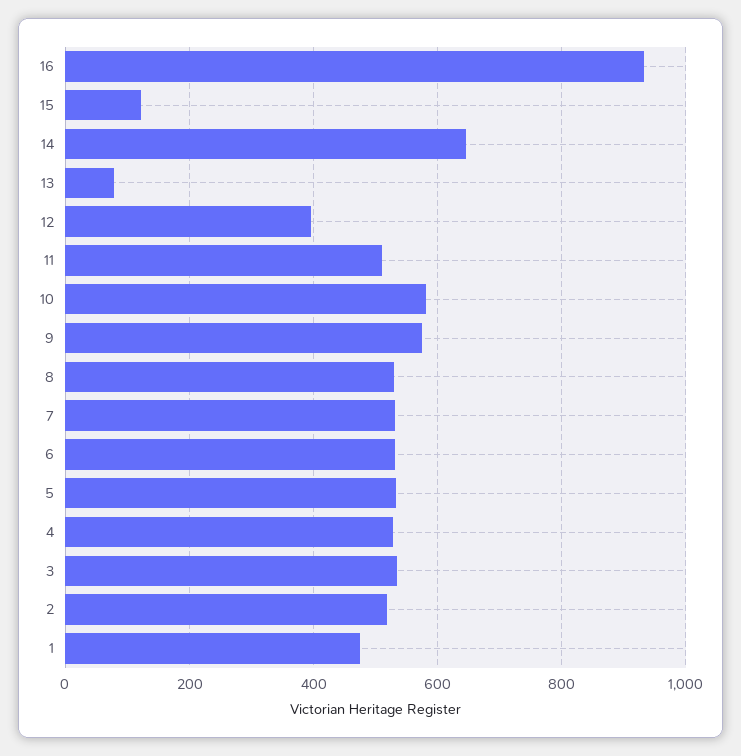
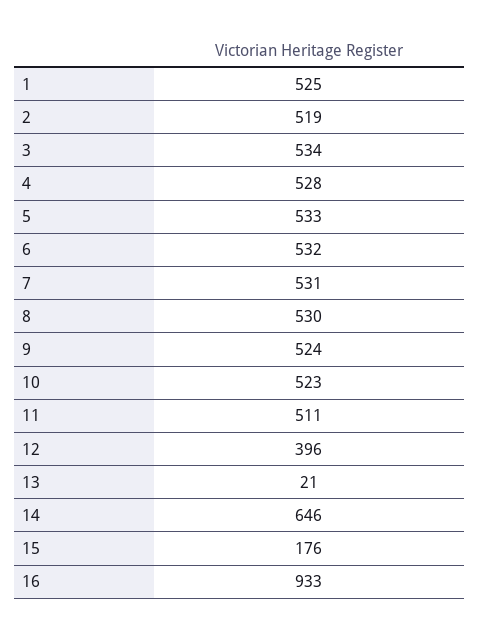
15: 120 -> 176
13: 80 -> 21
10: 580 -> 523
9: 580 -> 524
1: 480 -> 525

